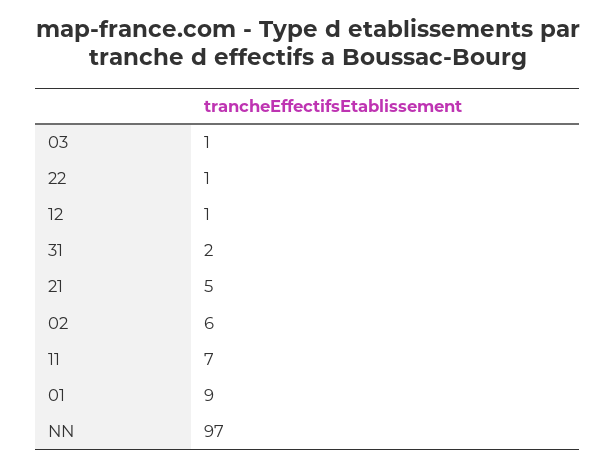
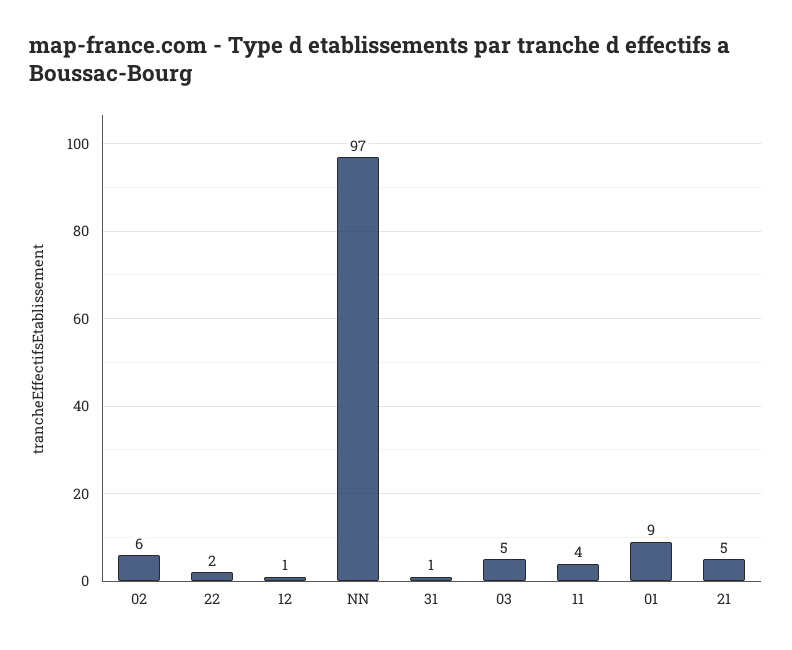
03: 1 -> 5
22: 1 -> 2
31: 2 -> 1
11: 7 -> 4

